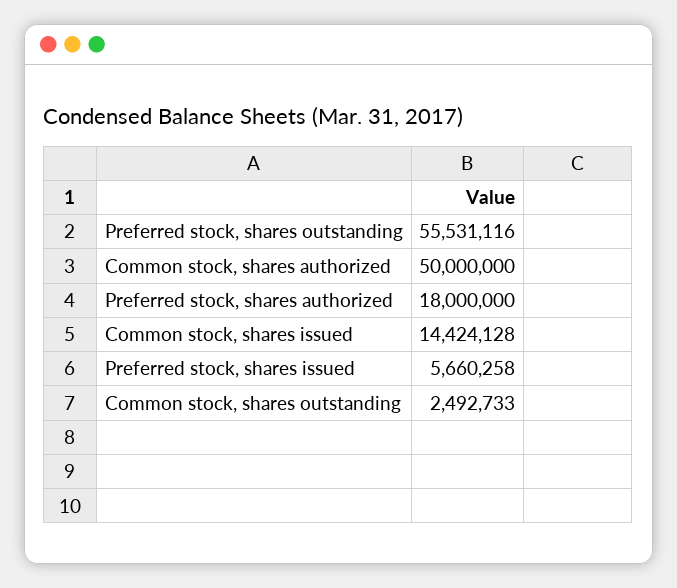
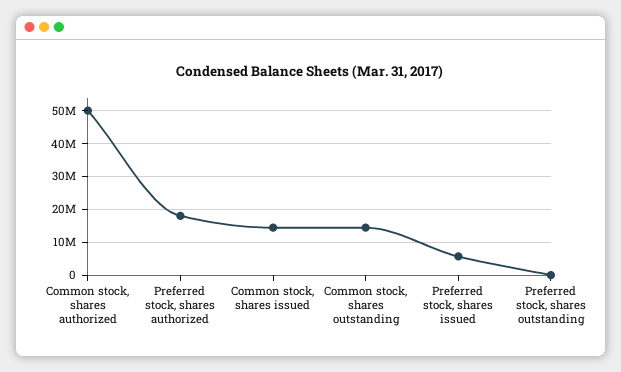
Preferred stock, shares outstanding: 55531116 -> 0
Common stock, shares outstanding: 2492733 -> 14000000

